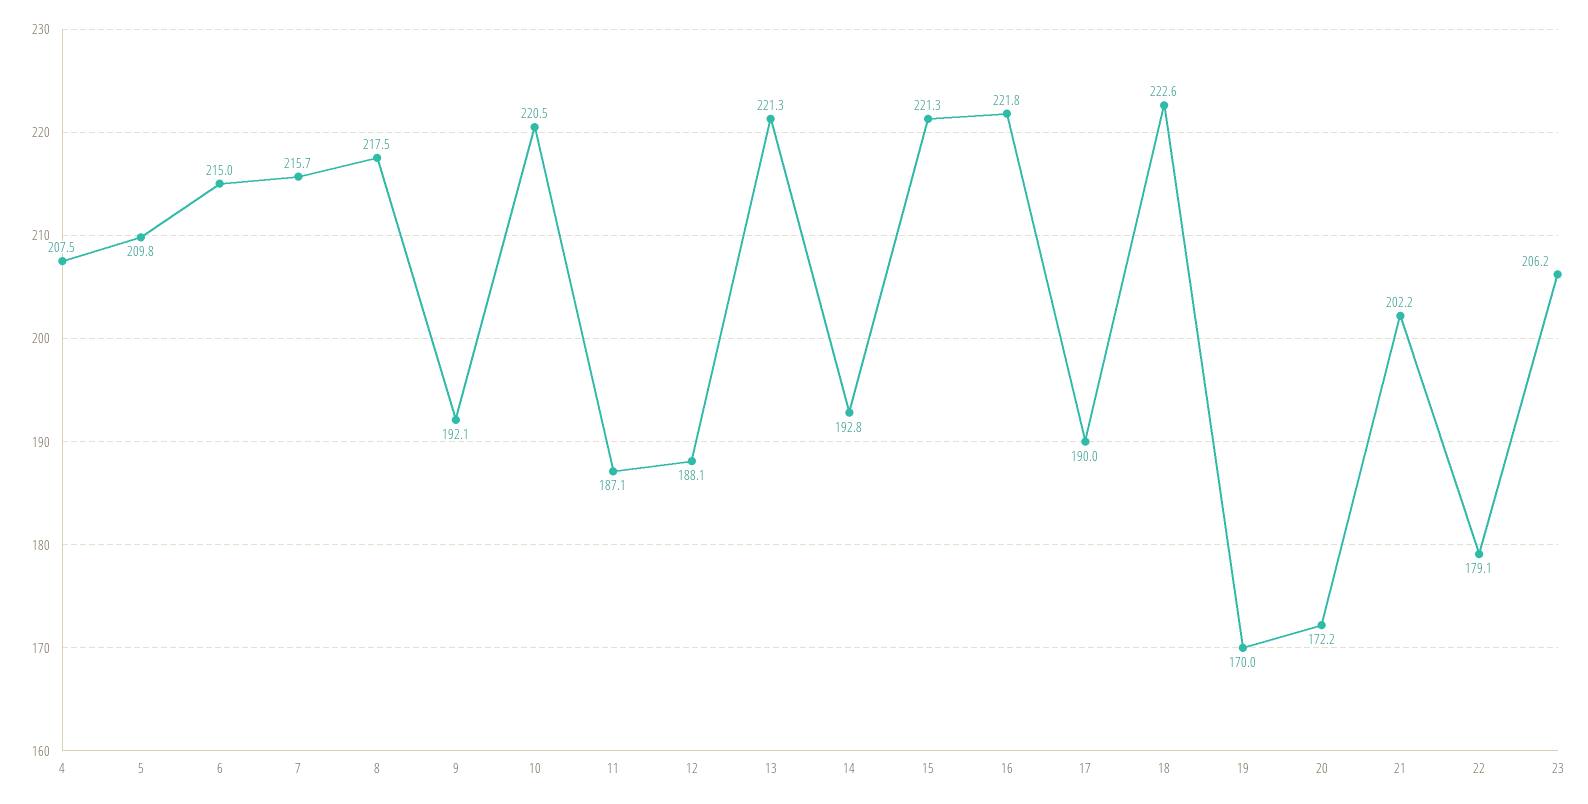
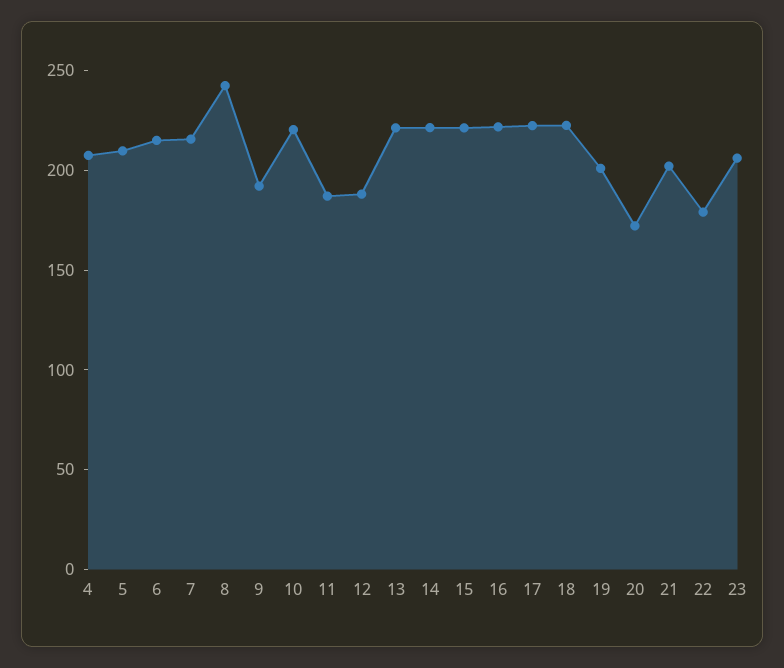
8: 217.5 -> 240
14: 192.8 -> 220
17: 190 -> 220
19: 170 -> 200

